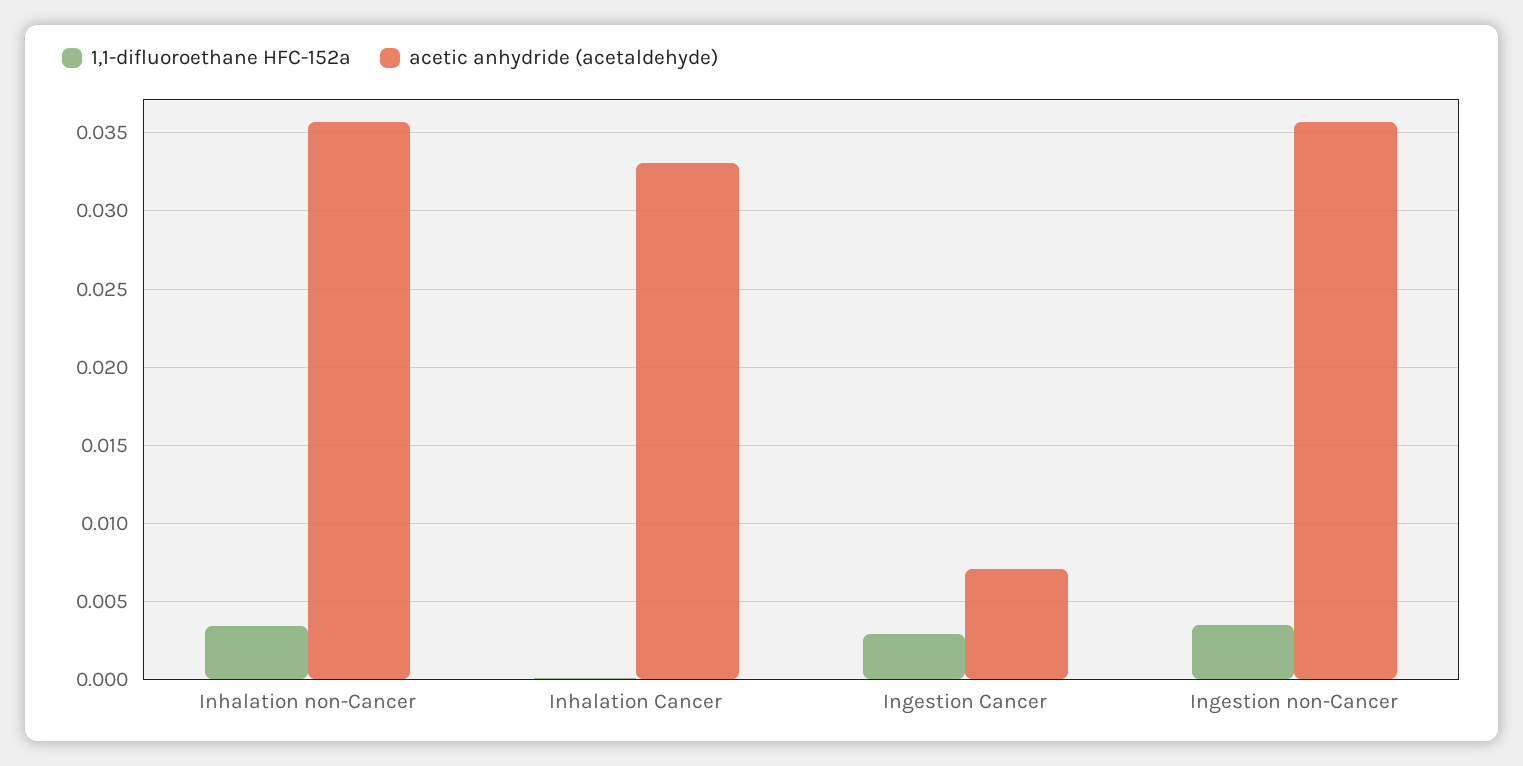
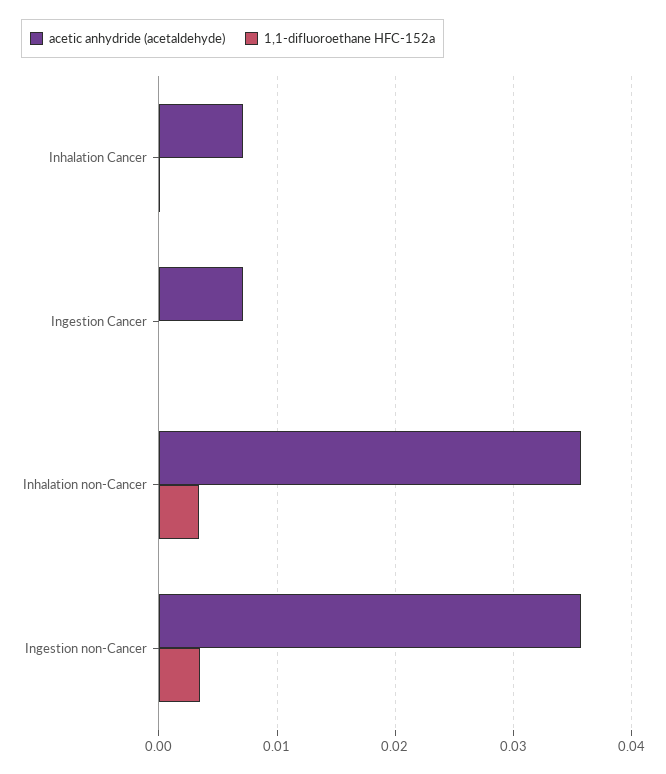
acetic anhydride (acetaldehyde), Inhalation Cancer: 0.033 -> 0.007
1,1-difluoroethane HFC-152a, Ingestion Cancer: 0.003 -> 0

